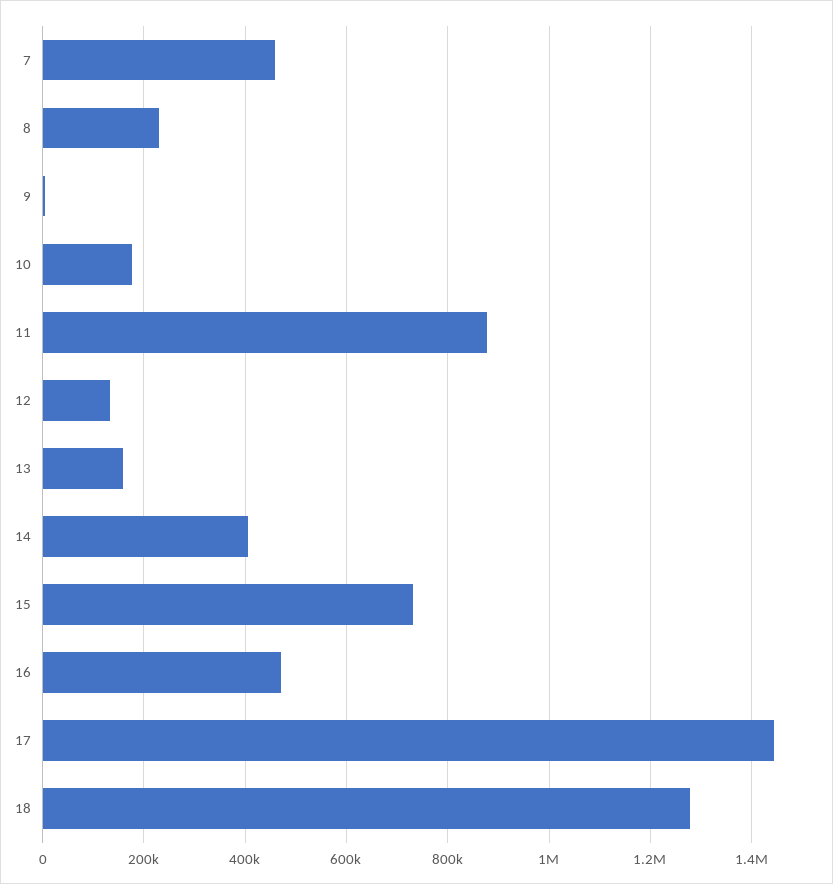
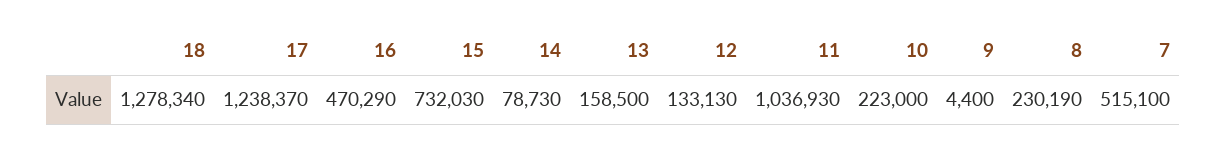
7: 460000 -> 515100
10: 180000 -> 223000
11: 880000 -> 1036930
14: 400000 -> 78730
17: 1440000 -> 1238370

